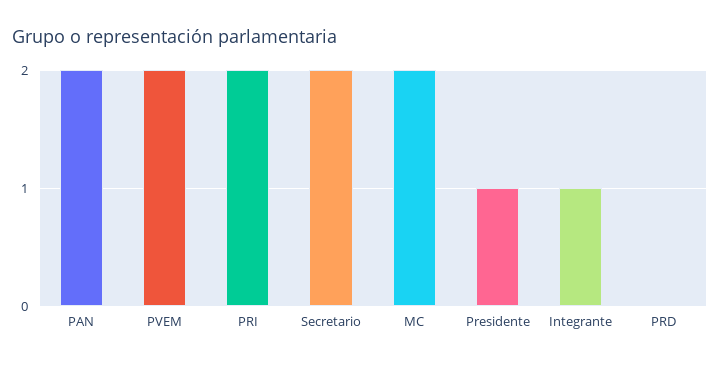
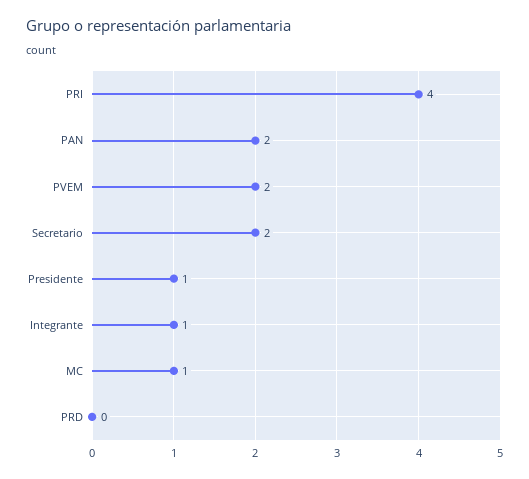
PRI: 2 -> 4
MC: 2 -> 1

